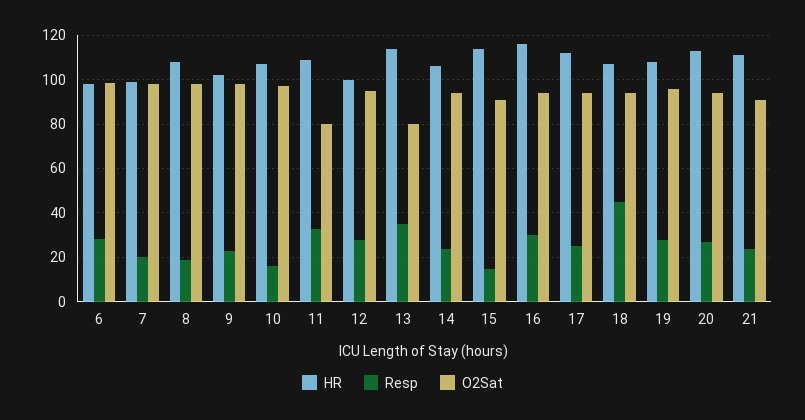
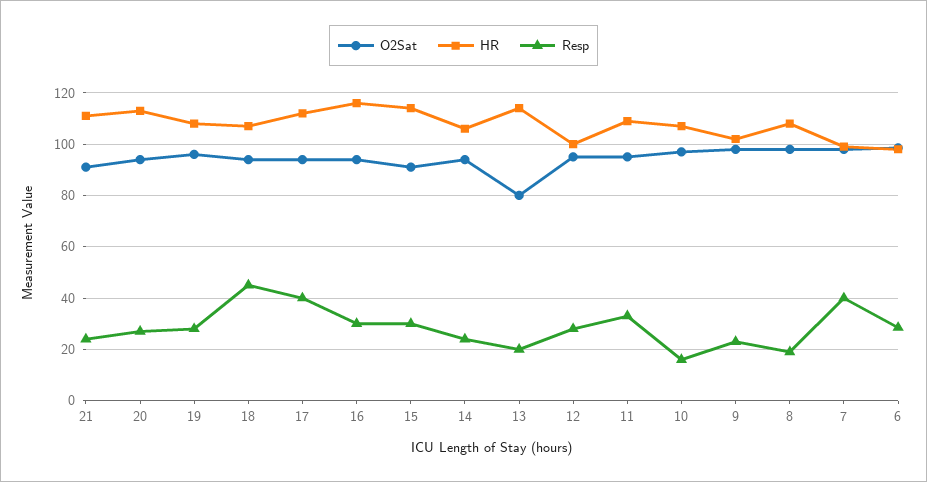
Resp, 7: 20 -> 40
O2Sat, 11: 80 -> 95
Resp, 13: 35 -> 20
Resp, 15: 15 -> 30
Resp, 17: 25 -> 40

